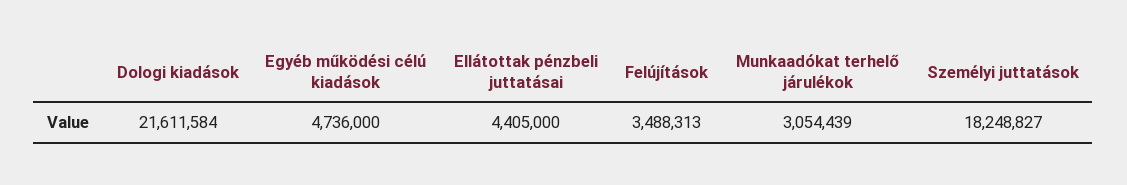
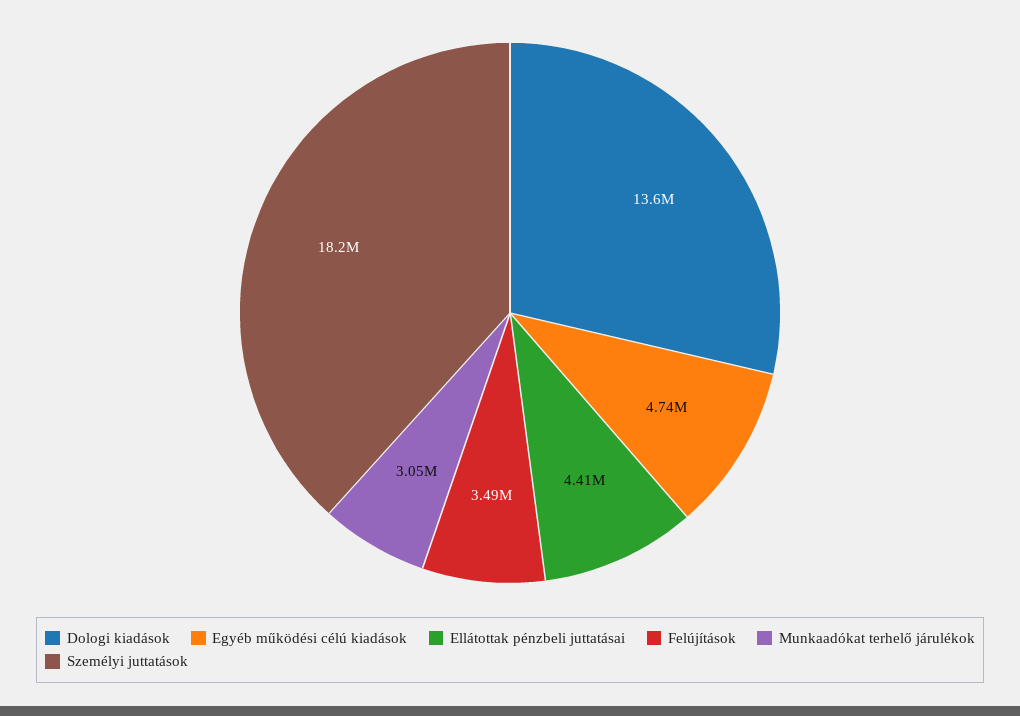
Dologi kiadások: 21611584 -> 13600000

